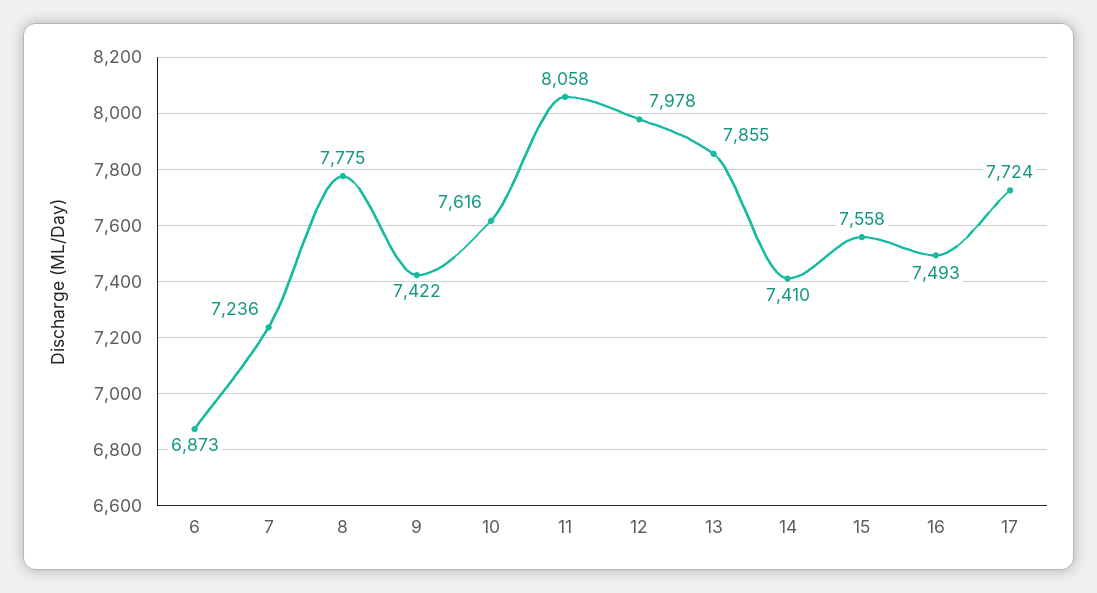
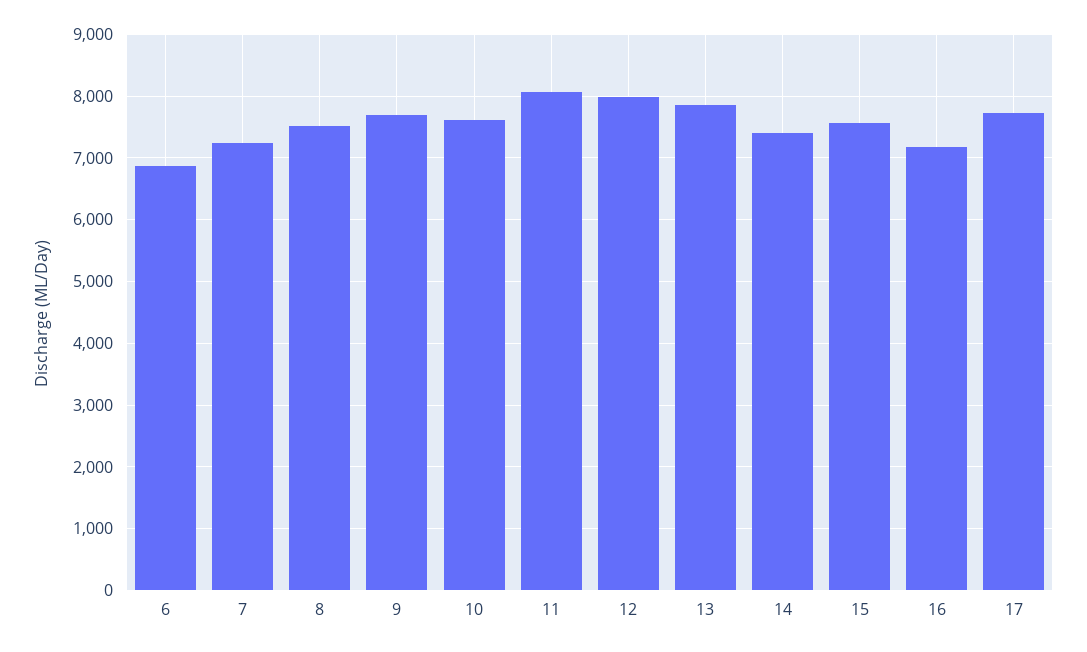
8: 7775 -> 7500
9: 7422 -> 7700
16: 7493 -> 7200

